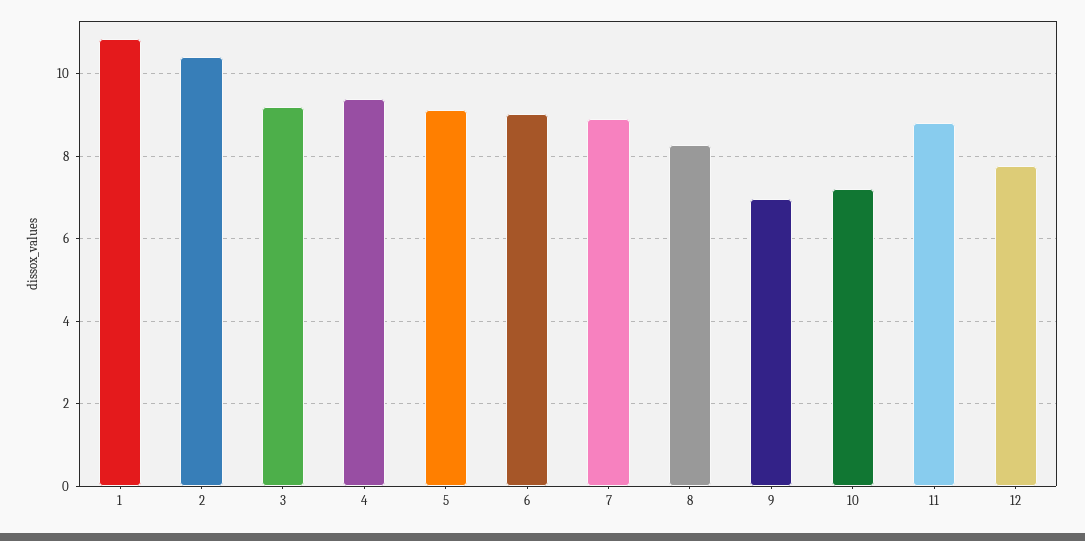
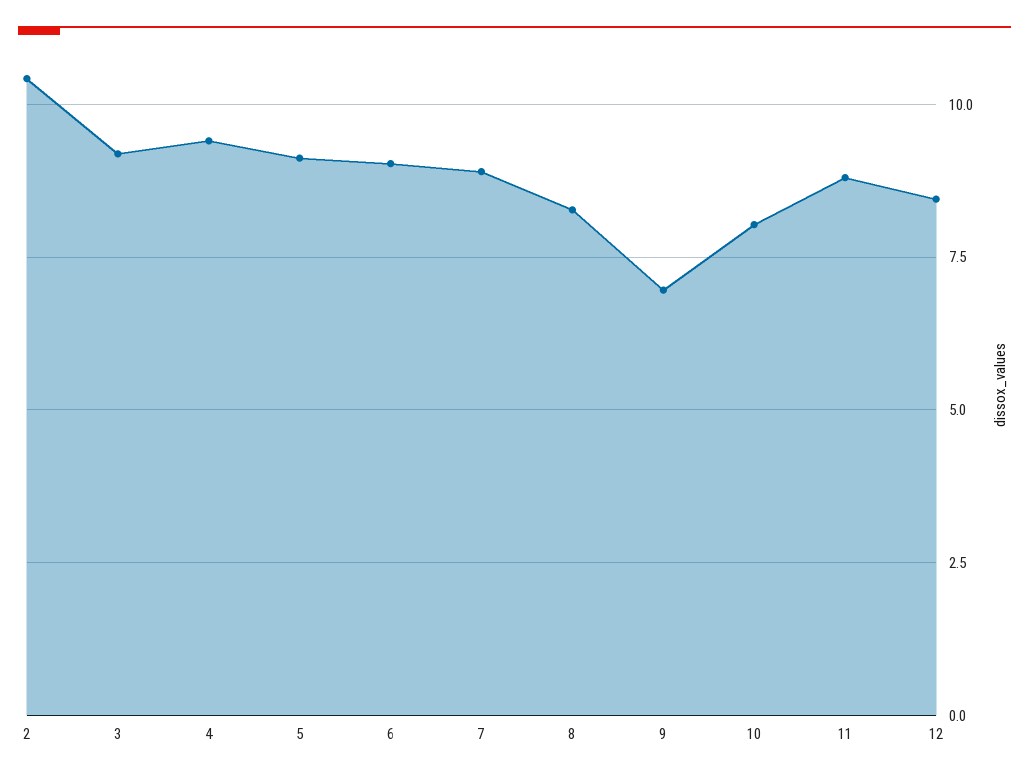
1: 10.8 -> none
10: 7.2 -> 8
12: 7.8 -> 8.5

